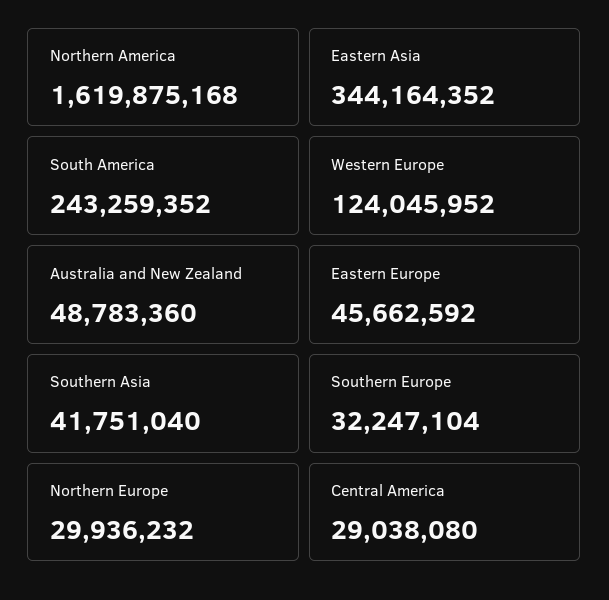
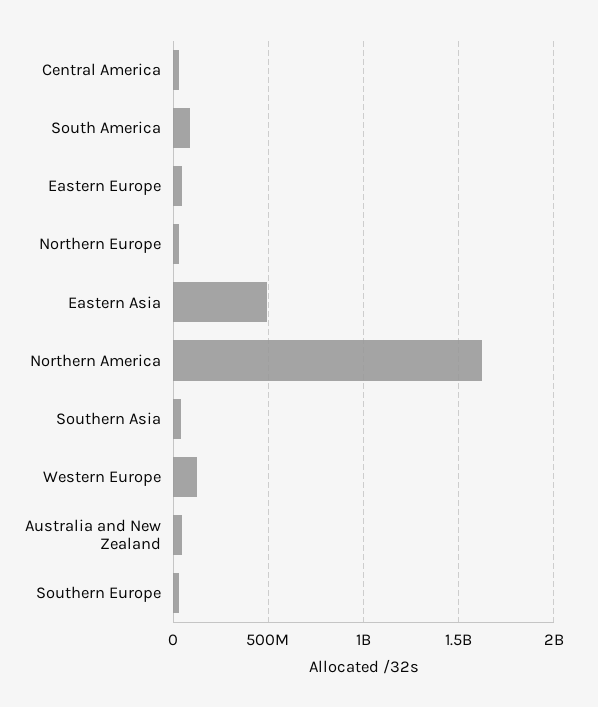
Eastern Asia: 344164352 -> 500000000
South America: 243259352 -> 100000000

